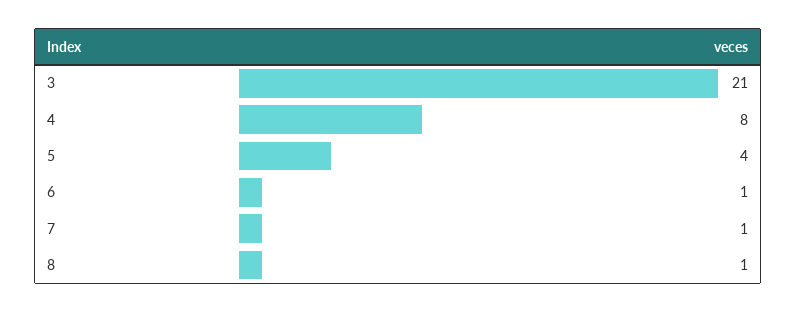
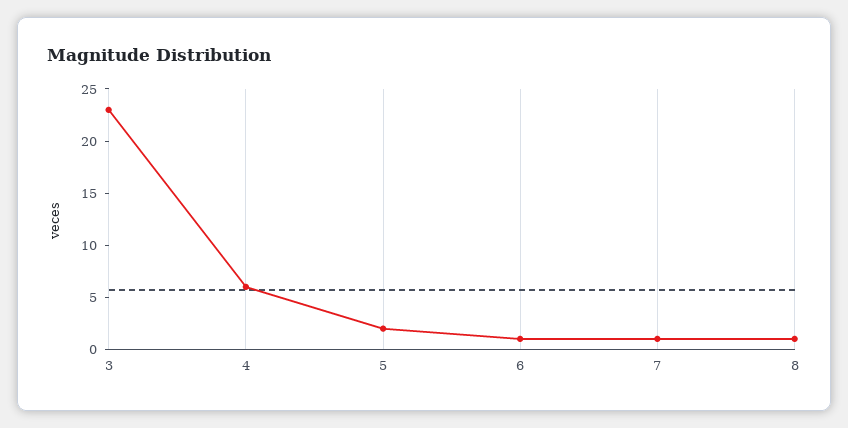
3: 21 -> 23
4: 8 -> 6
5: 4 -> 2

